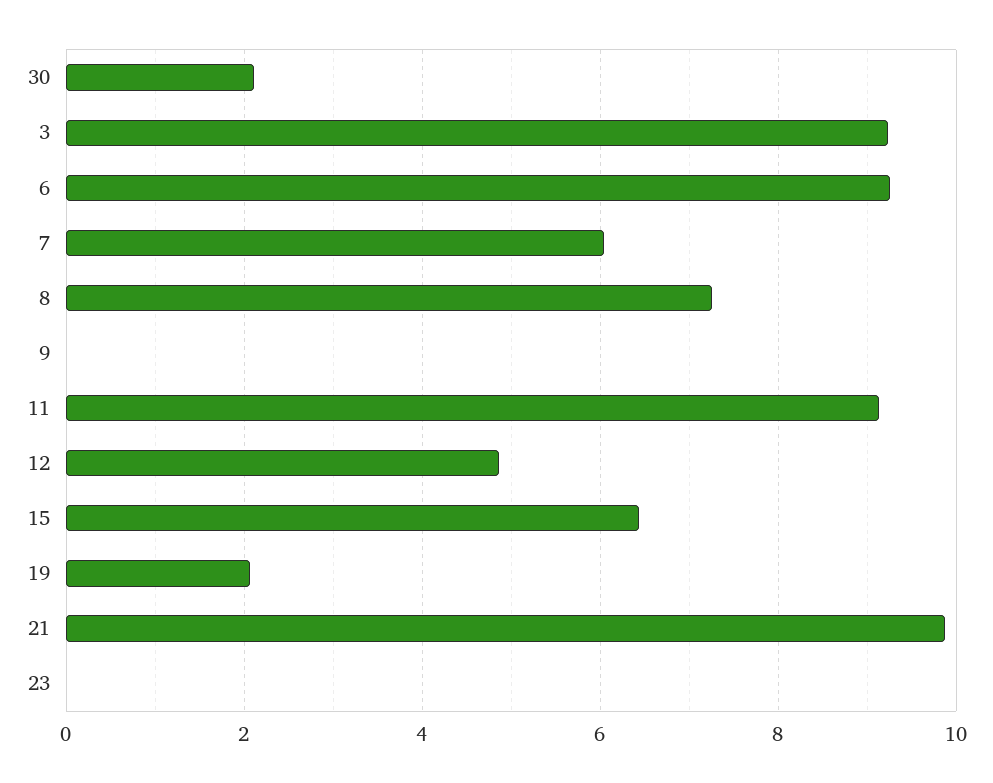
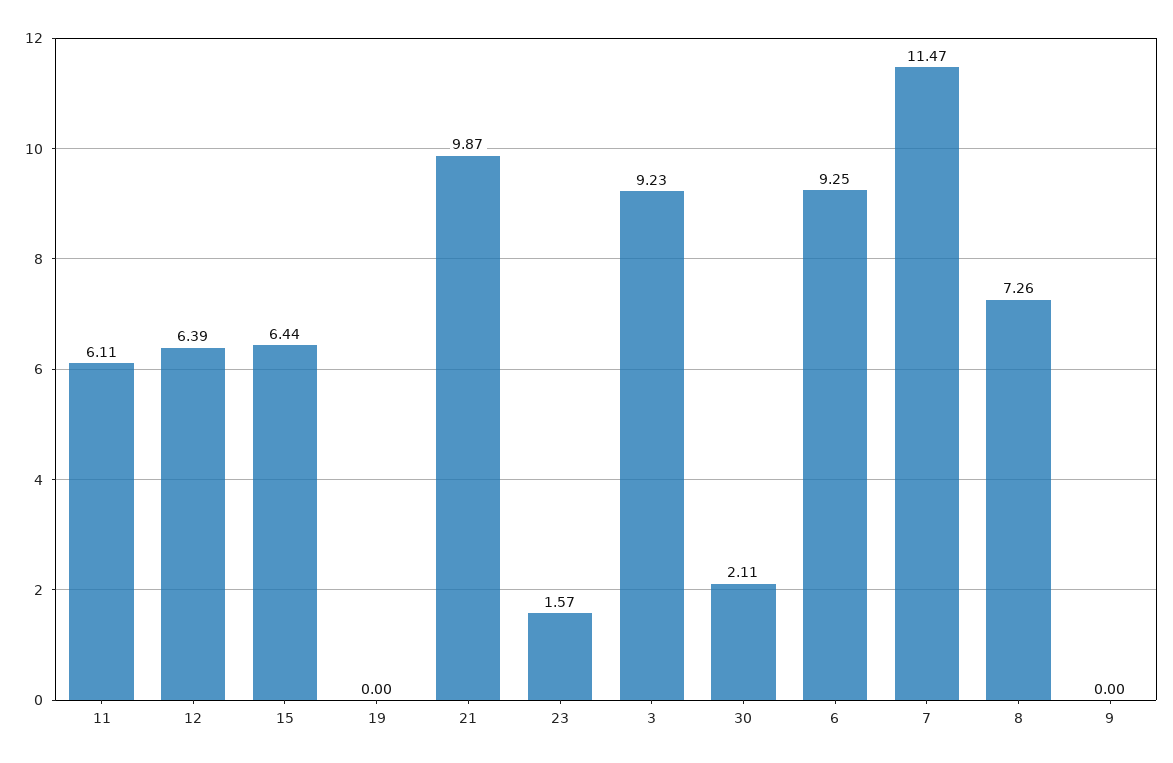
7: 6 -> 11.47
11: 9.2 -> 6.11
12: 4.8 -> 6.39
19: 2 -> 0
23: 0 -> 1.57

